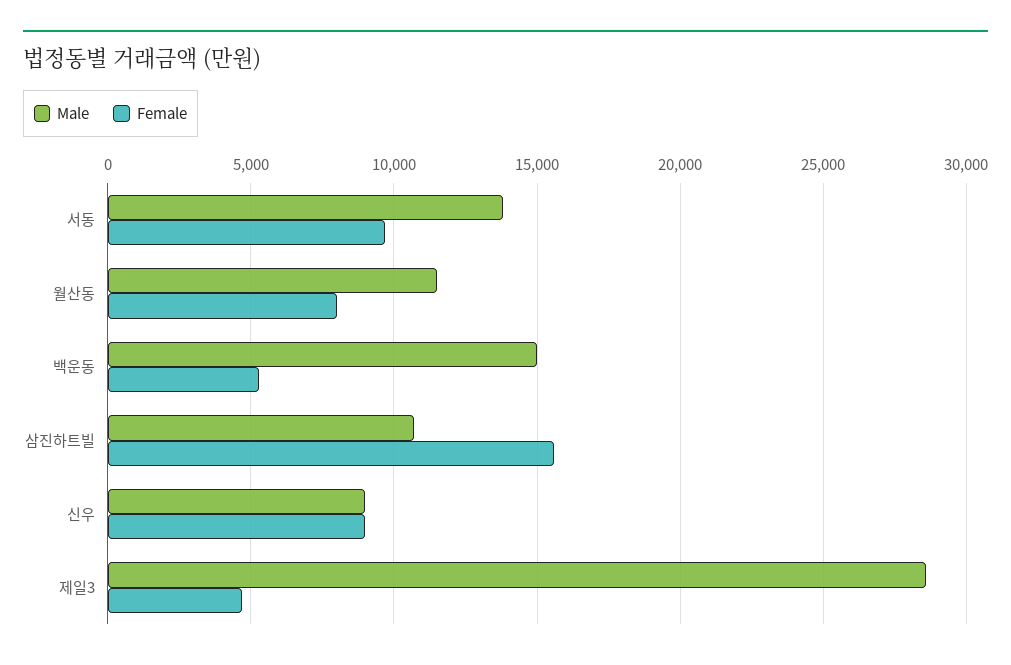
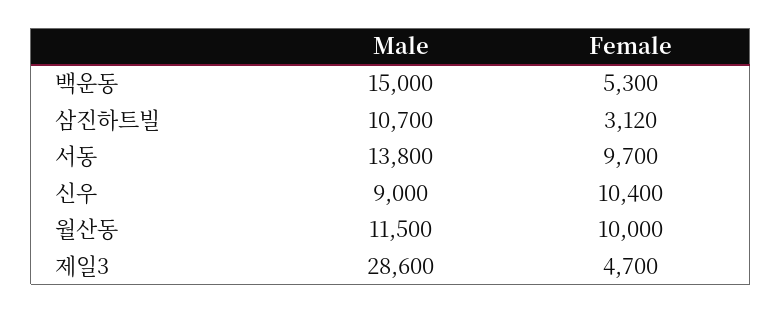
Female, 월산동: 8000 -> 10000
Female, 삼진하트빌: 15500 -> 3120
Female, 신우: 9000 -> 10400

